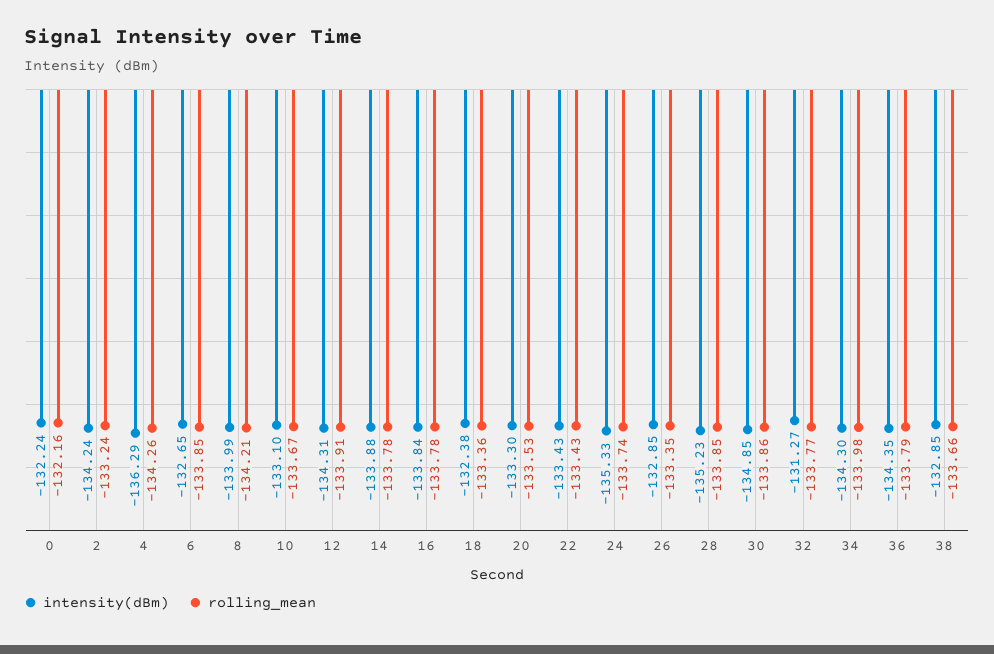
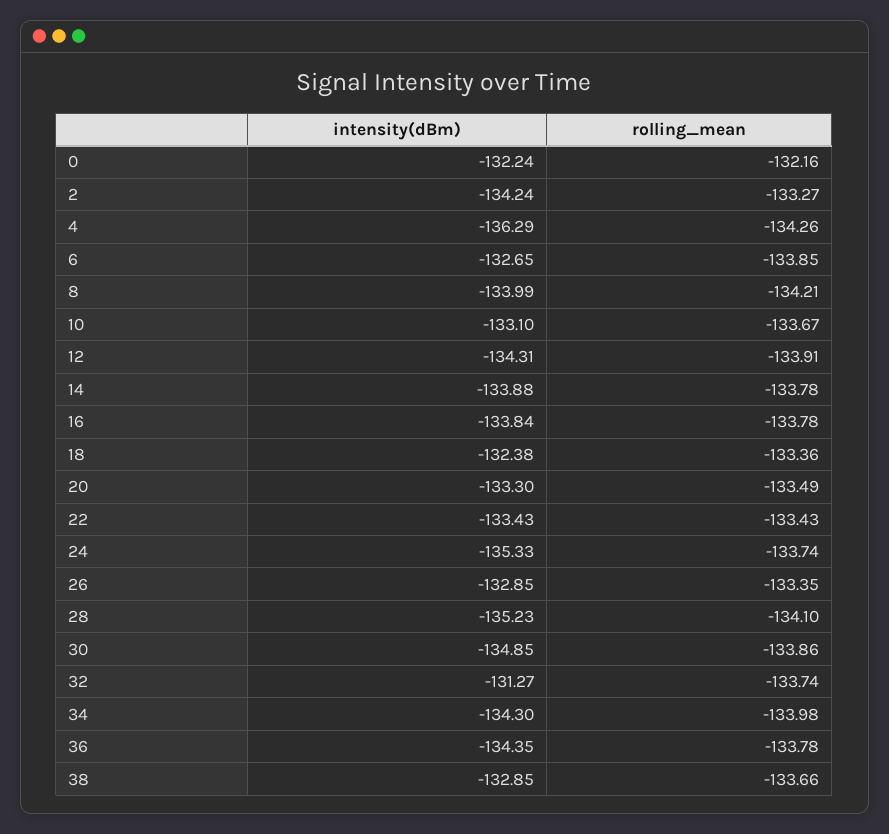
rolling_mean, 2: -133.24 -> -133.27
rolling_mean, 20: -133.53 -> -133.49
rolling_mean, 28: -133.85 -> -134.1
rolling_mean, 32: -133.77 -> -133.74
rolling_mean, 36: -133.79 -> -133.78

